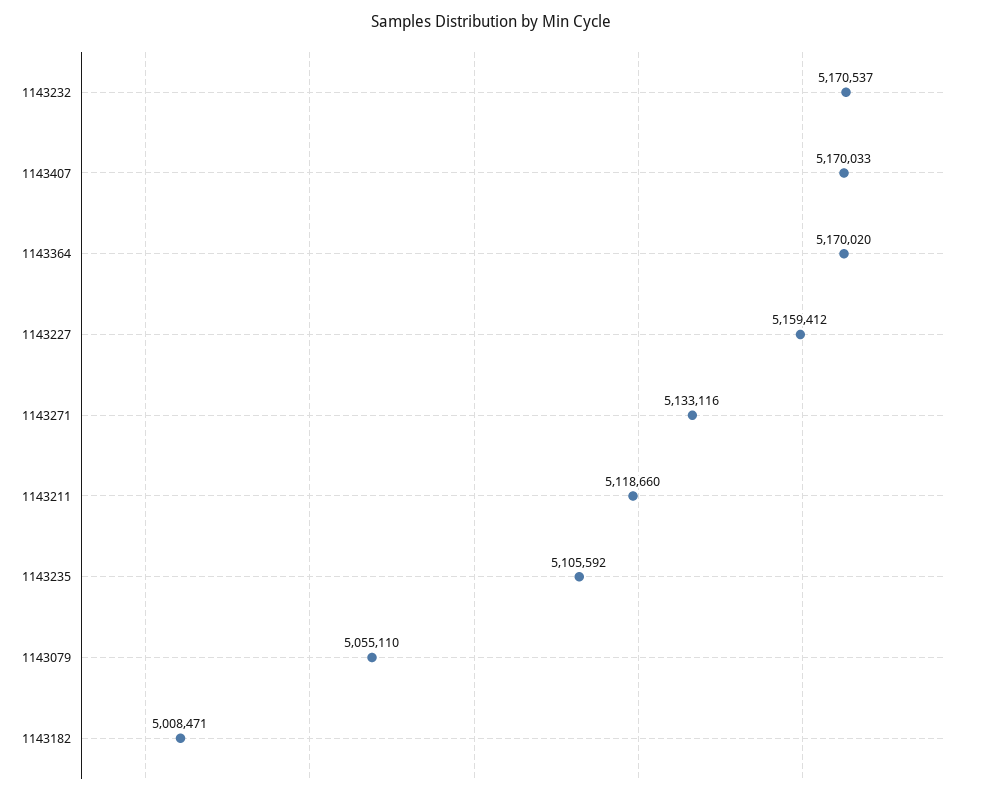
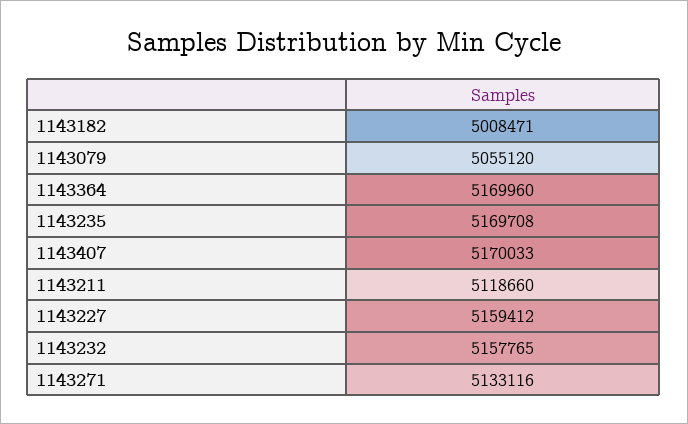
1143232: 5170537 -> 5157765
1143364: 5170020 -> 5169960
1143235: 5105592 -> 5169708
1143079: 5055110 -> 5055120

